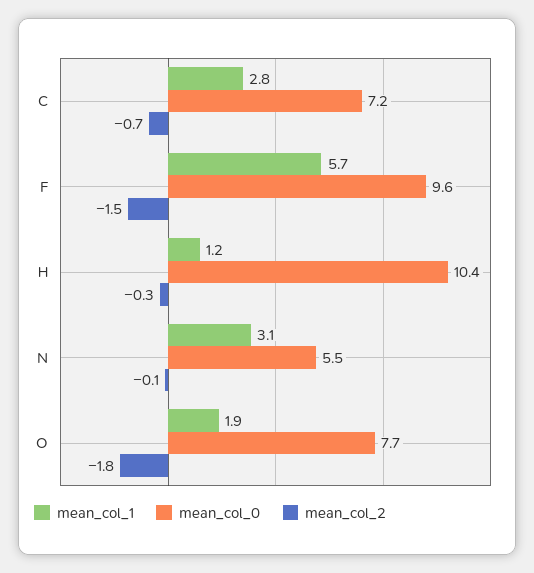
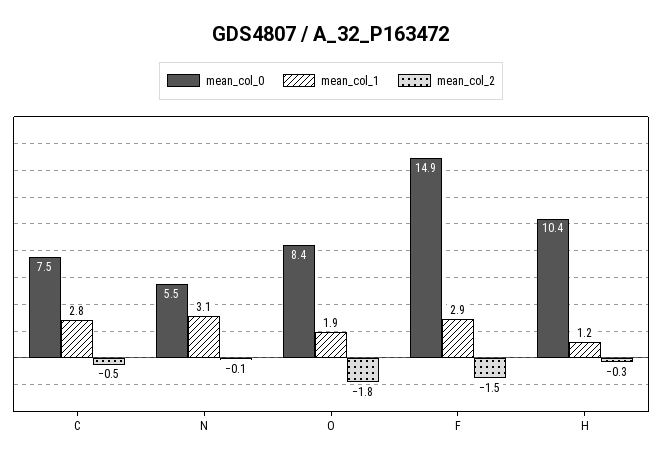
mean_col_0, C: 7.2 -> 7.5
mean_col_2, C: -0.7 -> -0.5
mean_col_1, F: 5.7 -> 2.9
mean_col_0, F: 9.6 -> 14.9
mean_col_0, O: 7.7 -> 8.4

